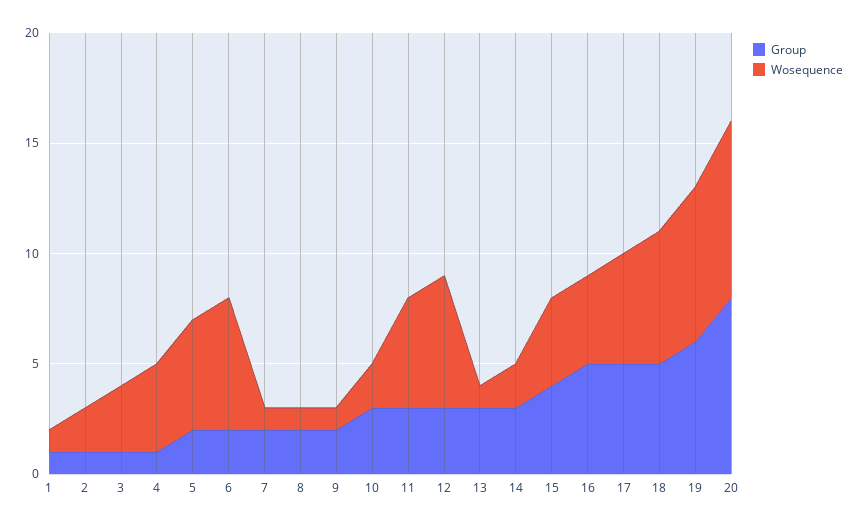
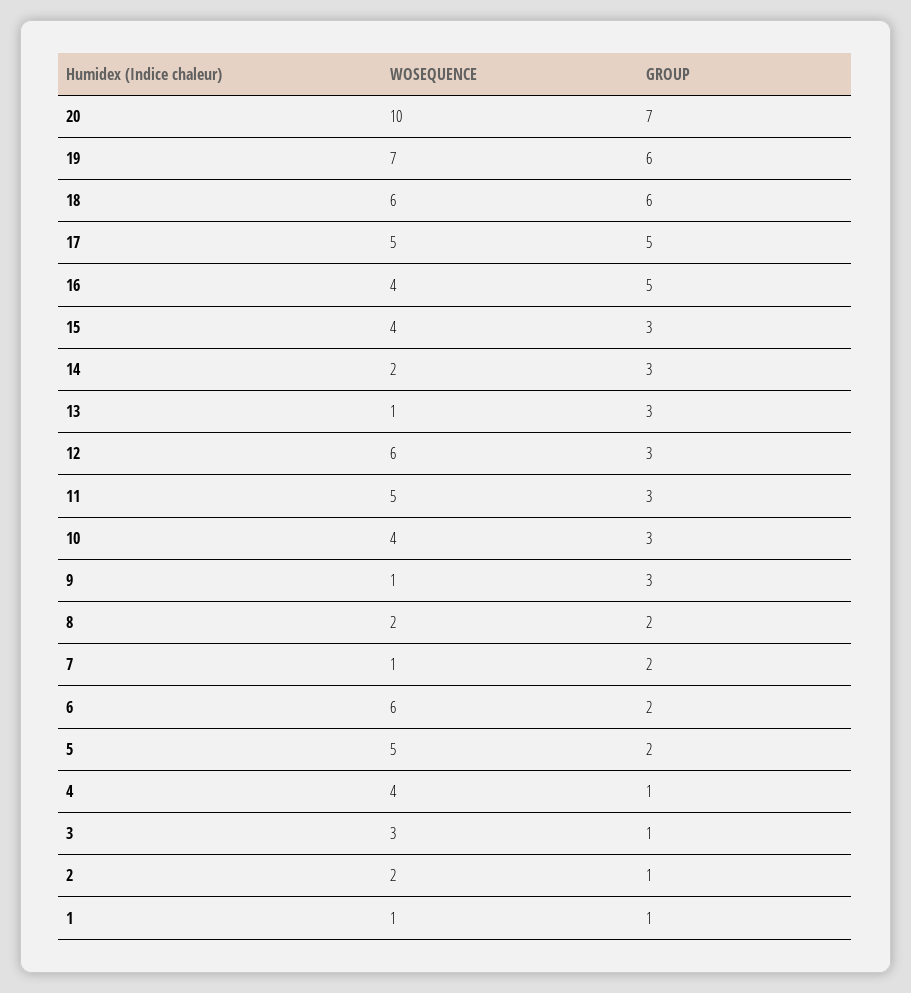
Wosequence, 8: 1 -> 2
Group, 9: 2 -> 3
Wosequence, 10: 2 -> 4
Group, 15: 4 -> 3
Group, 18: 5 -> 6
Group, 20: 8 -> 7
Wosequence, 20: 8 -> 10

